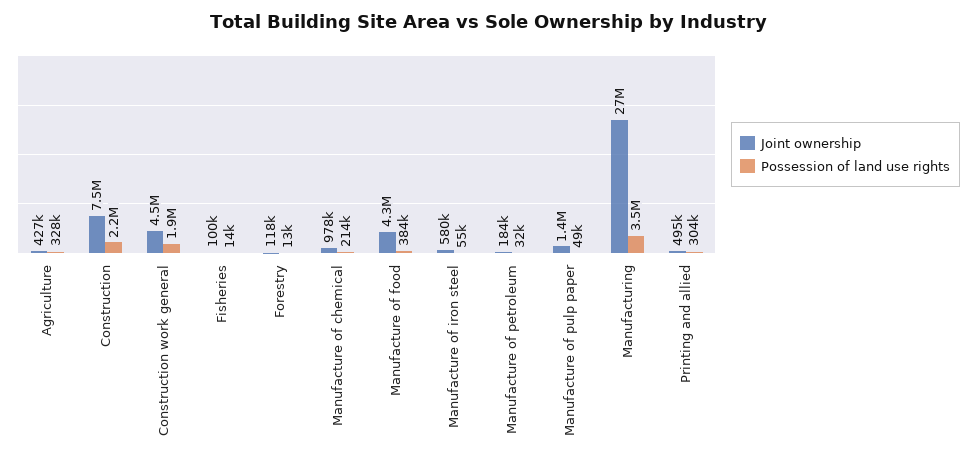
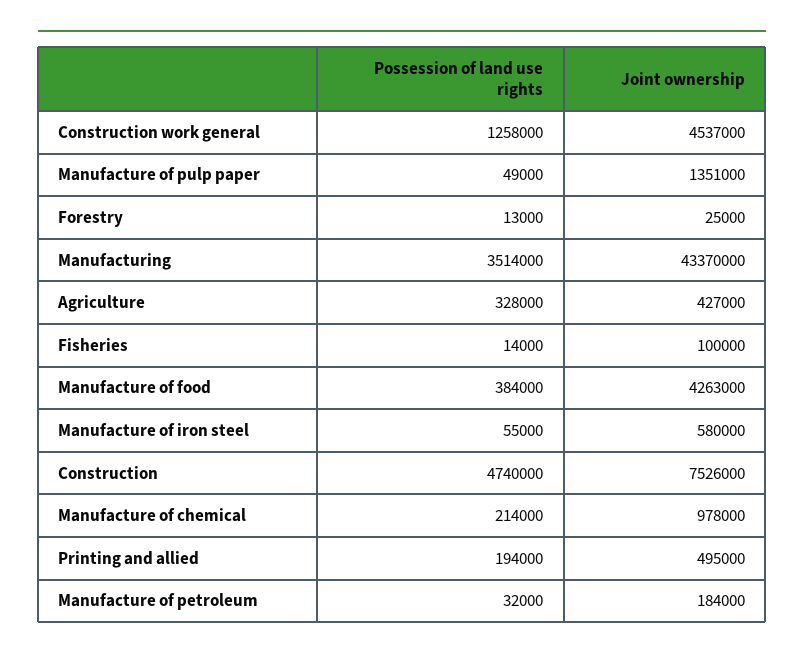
Possession of land use rights, Construction: 2200000 -> 4740000
Possession of land use rights, Construction work general: 1900000 -> 1258000
Joint ownership, Forestry: 118000 -> 25000
Joint ownership, Manufacturing: 27000000 -> 43370000
Possession of land use rights, Printing and allied: 304000 -> 194000

